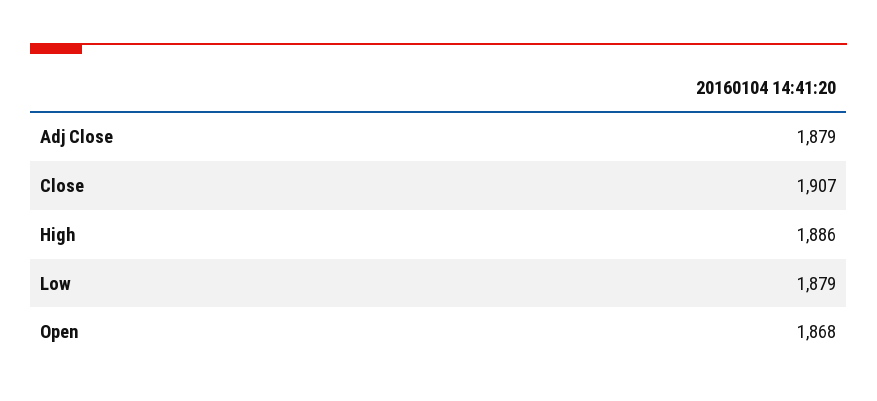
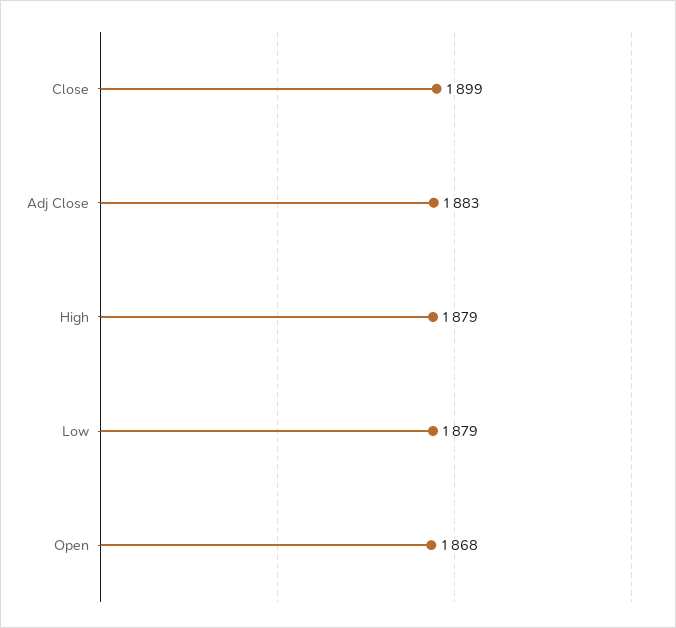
Adj Close: 1879 -> 1883
Close: 1907 -> 1899
High: 1886 -> 1879

